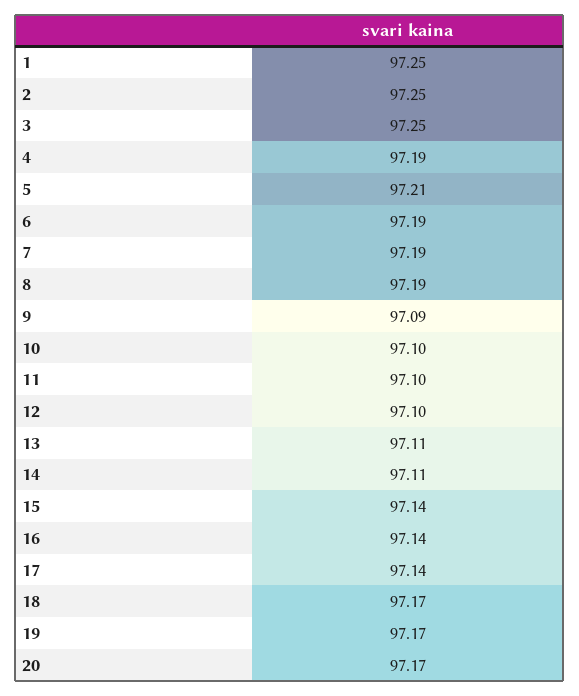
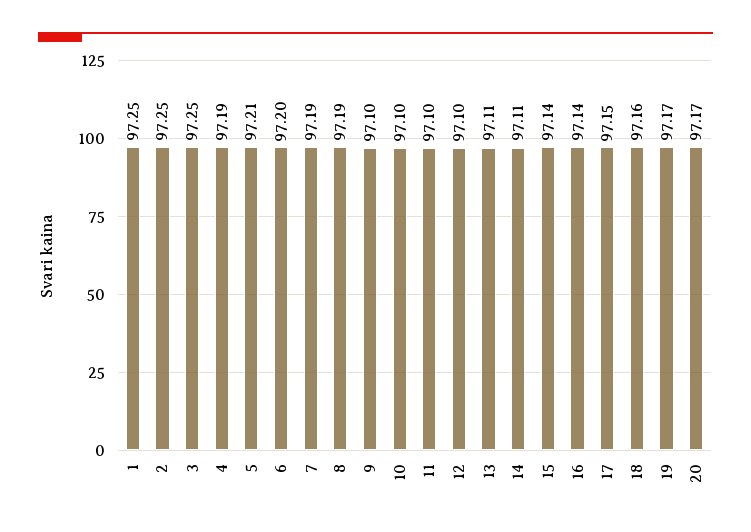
6: 97.19 -> 97.2
9: 97.09 -> 97.1
17: 97.14 -> 97.15
18: 97.17 -> 97.16

